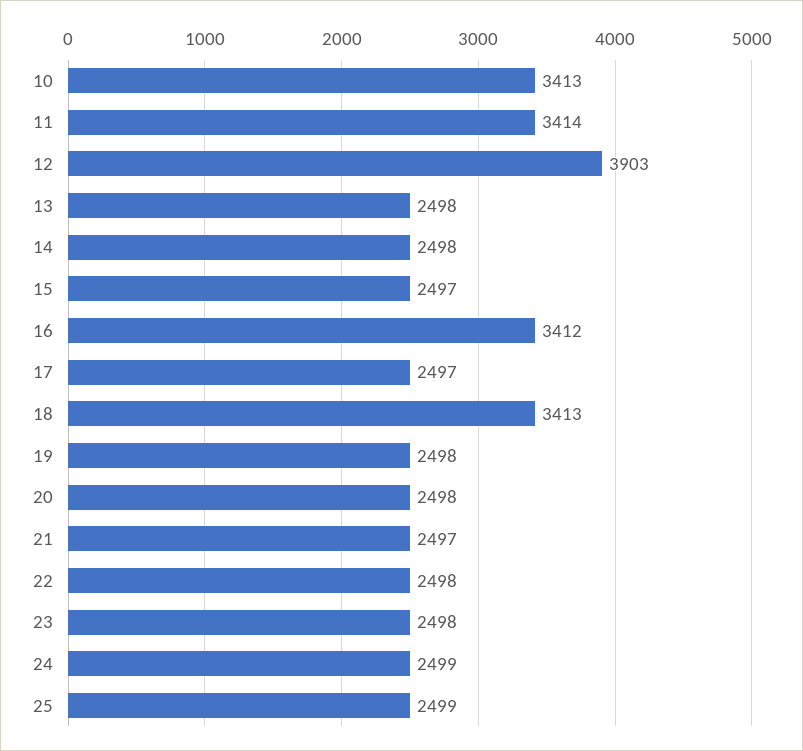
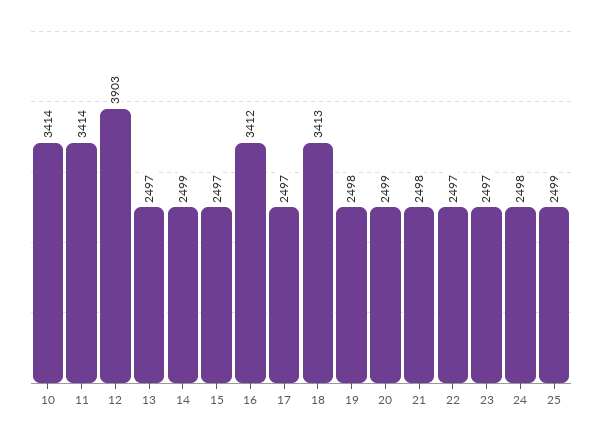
10: 3413 -> 3414
13: 2498 -> 2497
14: 2498 -> 2499
20: 2498 -> 2499
21: 2497 -> 2498
22: 2498 -> 2497
23: 2498 -> 2497
24: 2499 -> 2498

